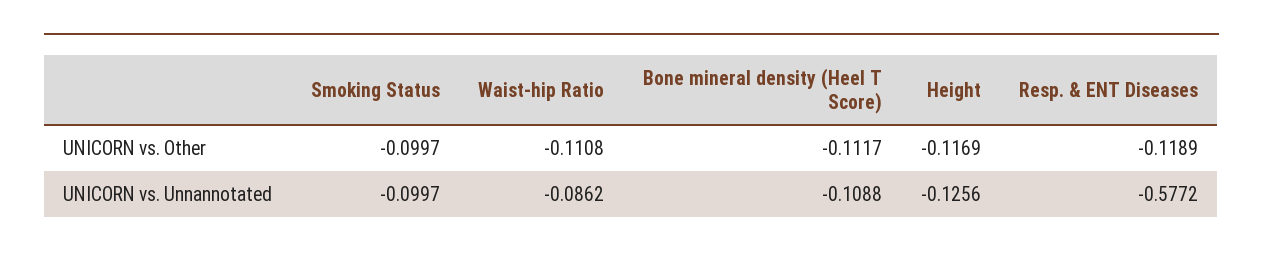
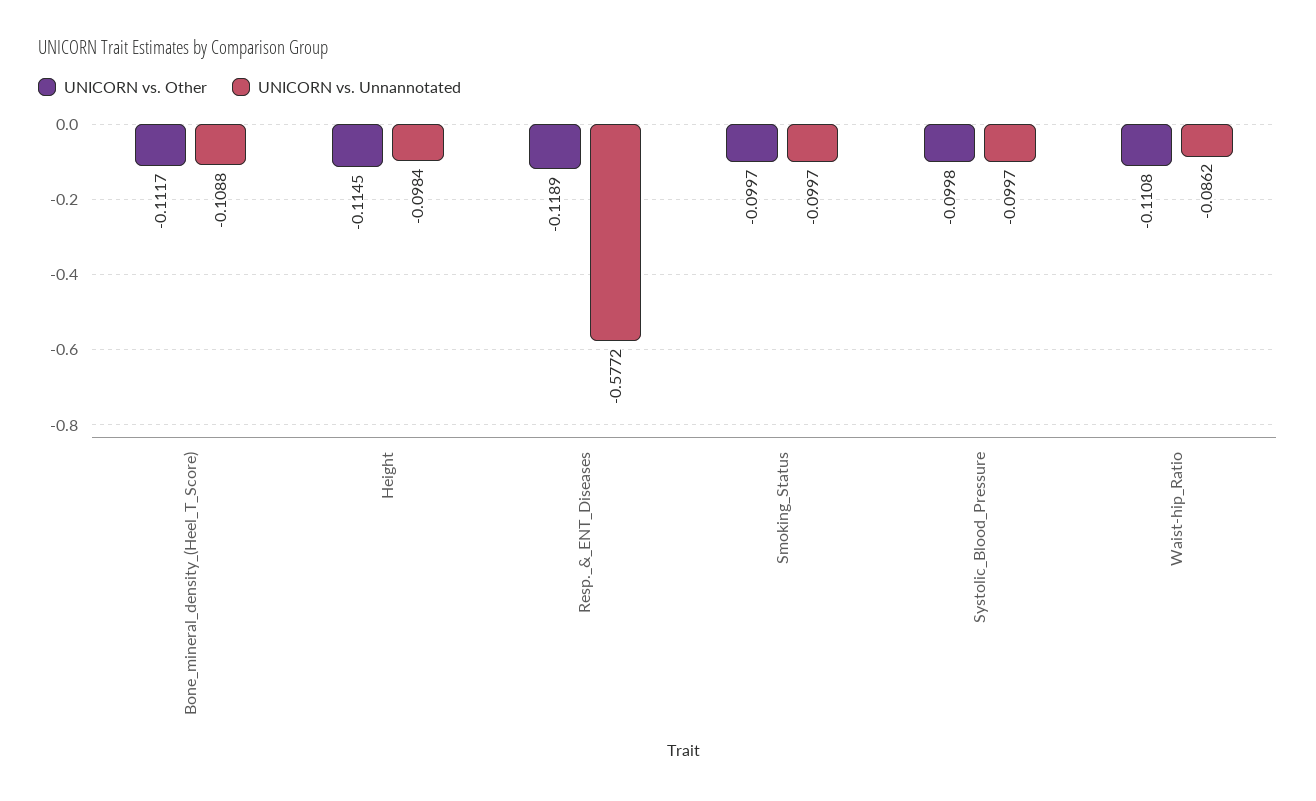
UNICORN vs. Other, Height: -0.1169 -> -0.1145
UNICORN vs. Unnannotated, Height: -0.1256 -> -0.0984
UNICORN vs. Other, Systolic_Blood_Pressure: none -> -0.0998
UNICORN vs. Unnannotated, Systolic_Blood_Pressure: none -> -0.0997

